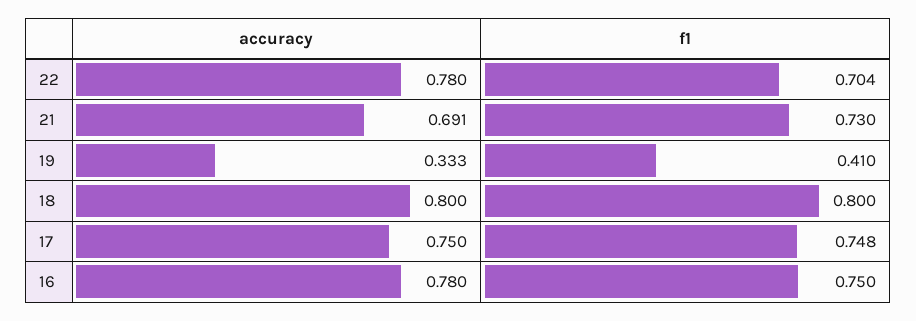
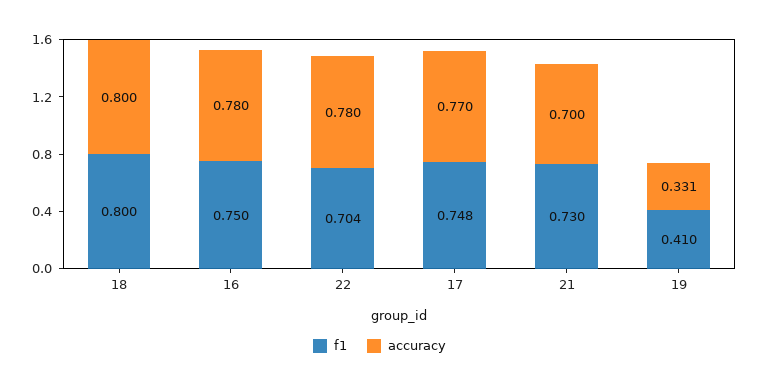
accuracy, 21: 0.691 -> 0.7
accuracy, 19: 0.333 -> 0.331
accuracy, 17: 0.75 -> 0.77

